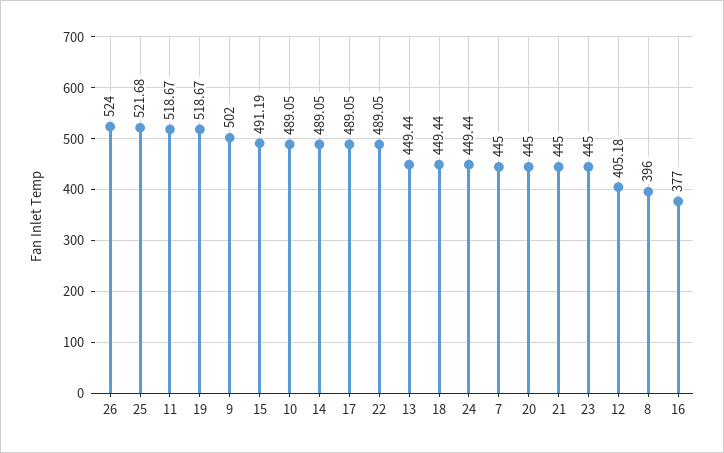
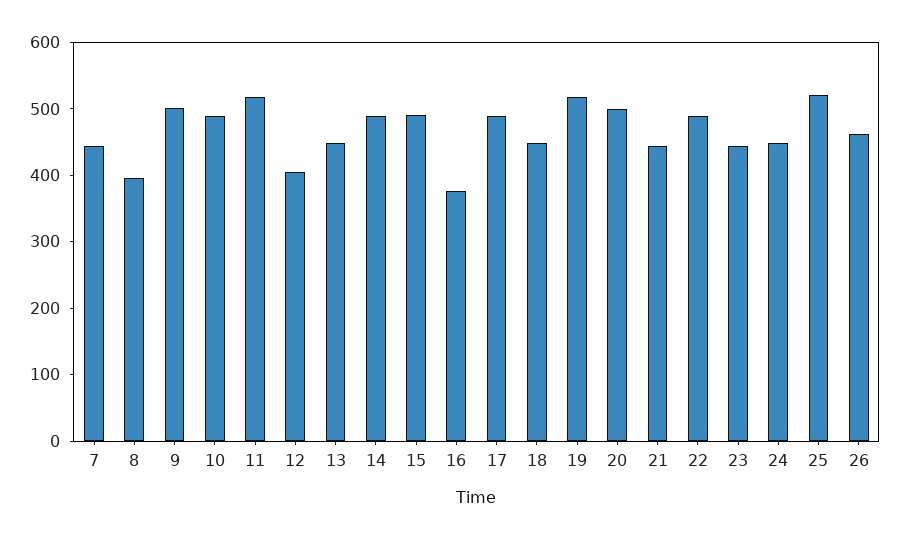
26: 524 -> 460
20: 445 -> 500

